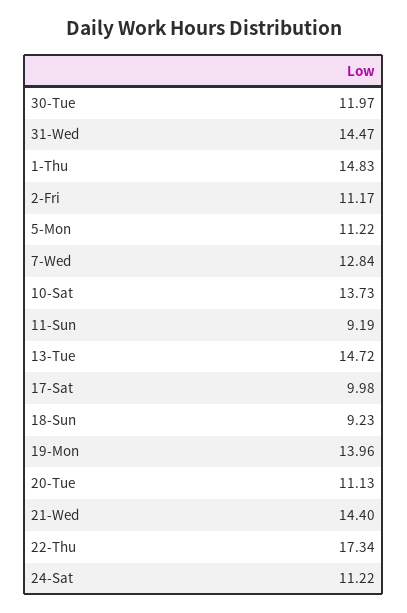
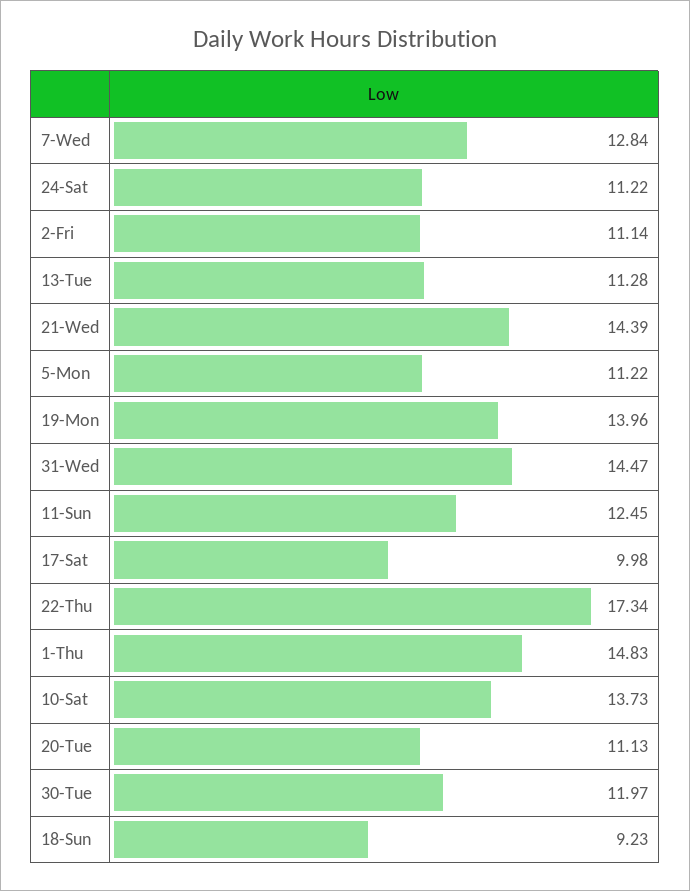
2-Fri: 11.17 -> 11.14
11-Sun: 9.19 -> 12.45
13-Tue: 14.72 -> 11.28
21-Wed: 14.4 -> 14.39

